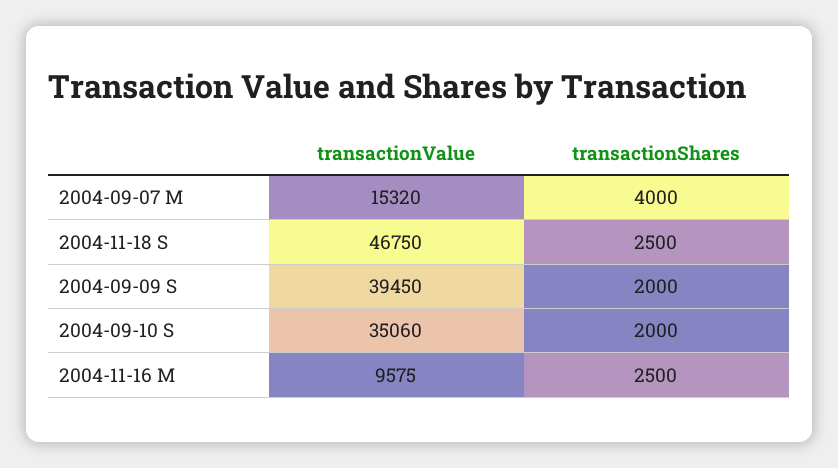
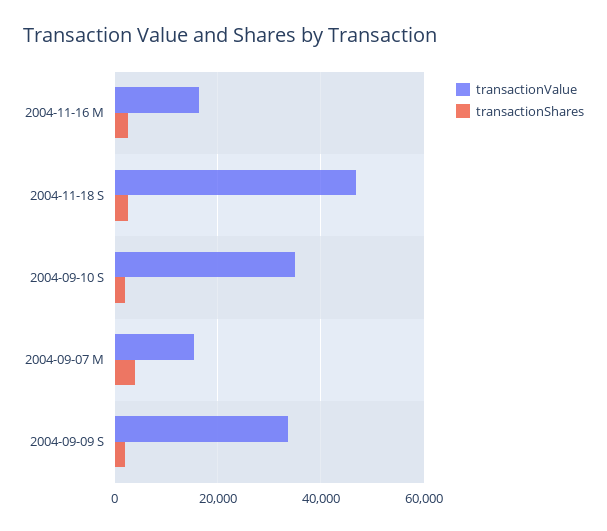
transactionValue, 2004-09-09 S: 39450 -> 34000
transactionValue, 2004-11-16 M: 9575 -> 16000

